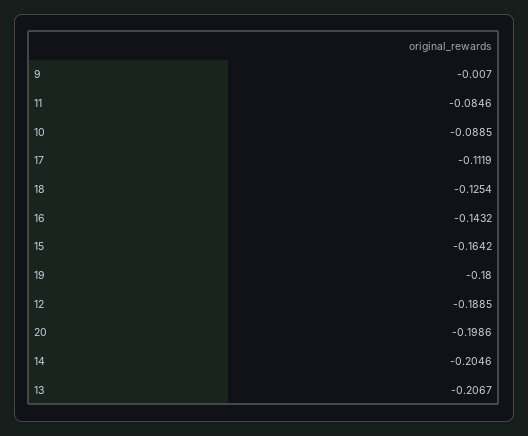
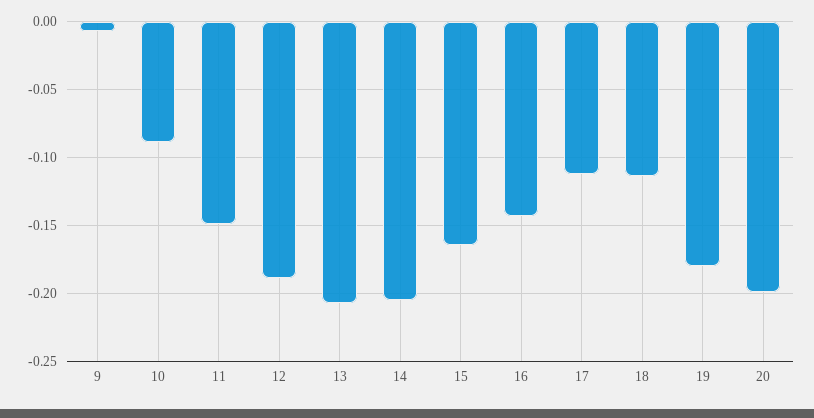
11: -0.0846 -> -0.15
18: -0.1254 -> -0.115

